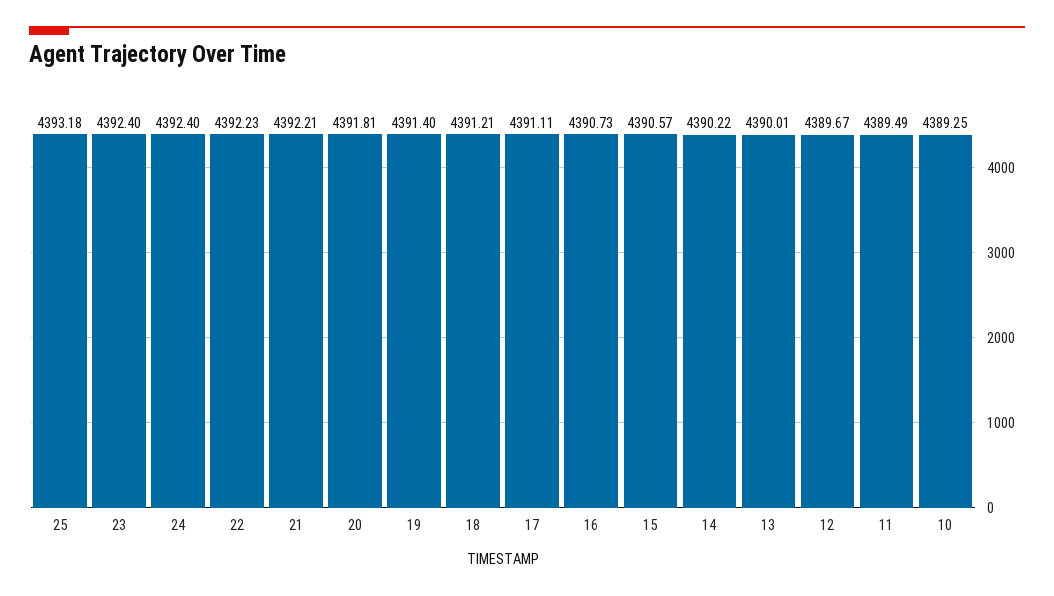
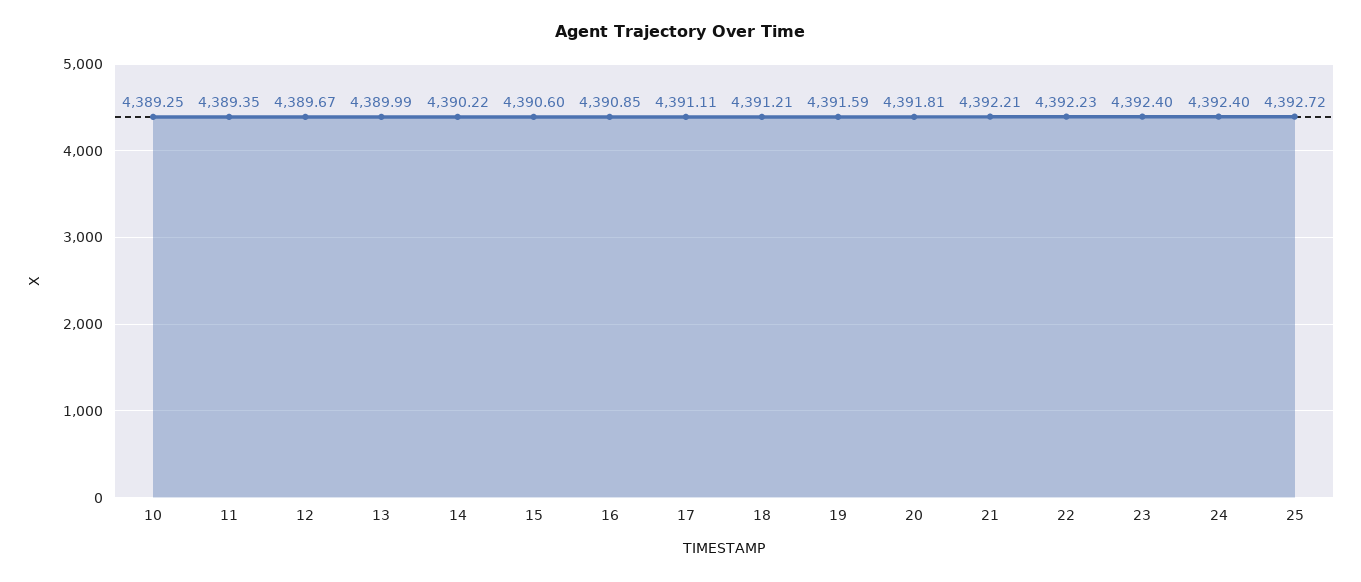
25: 4393.18 -> 4392.72
19: 4391.4 -> 4391.59
16: 4390.73 -> 4390.85
15: 4390.57 -> 4390.6
13: 4390.01 -> 4389.99
11: 4389.49 -> 4389.35

